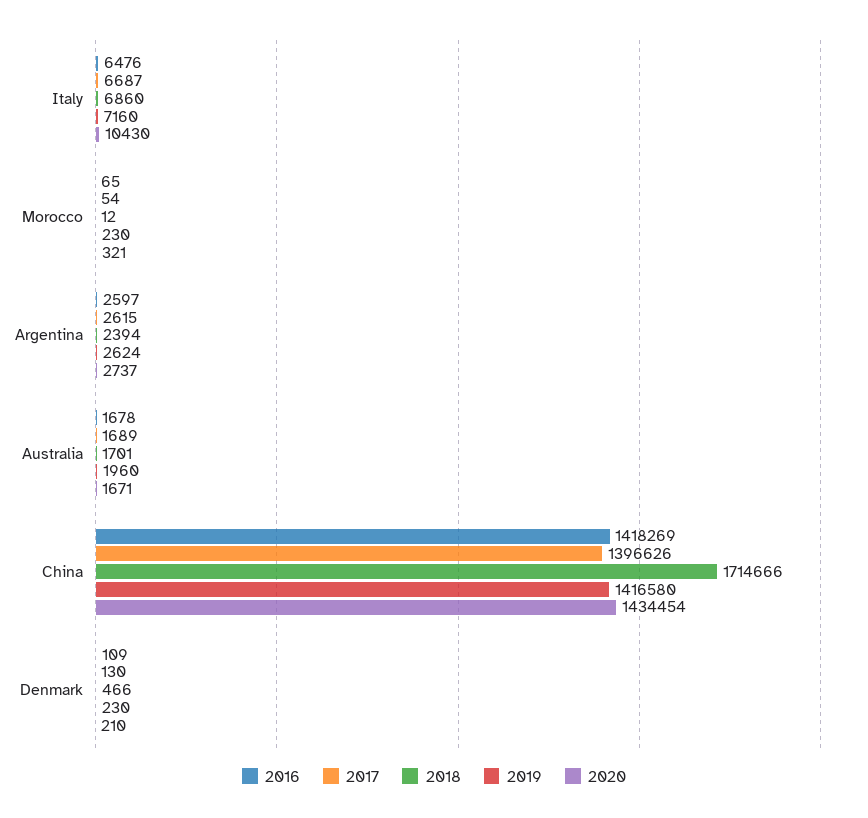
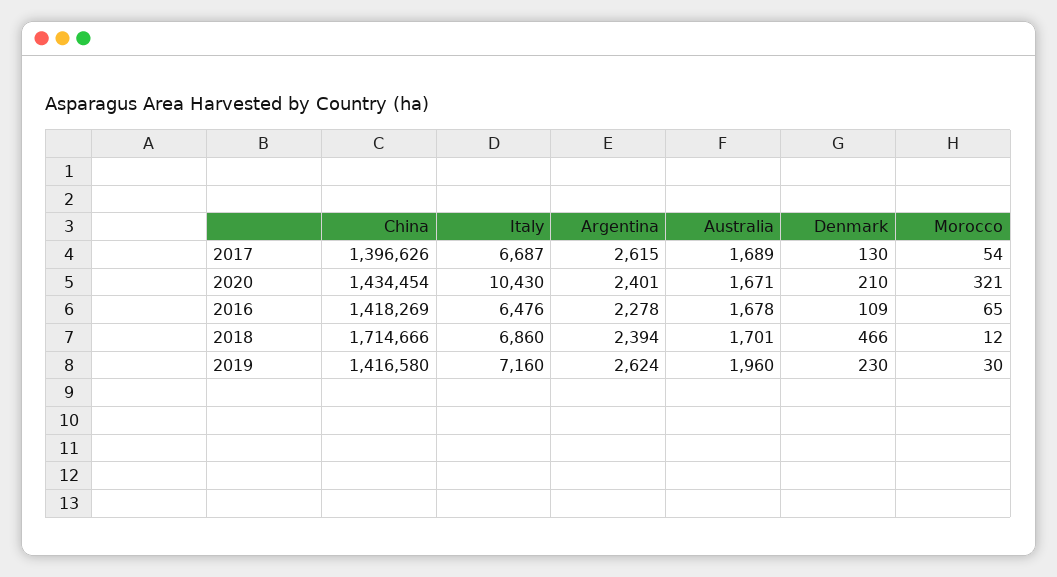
2019, Morocco: 230 -> 30
2016, Argentina: 2597 -> 2278
2020, Argentina: 2737 -> 2401

